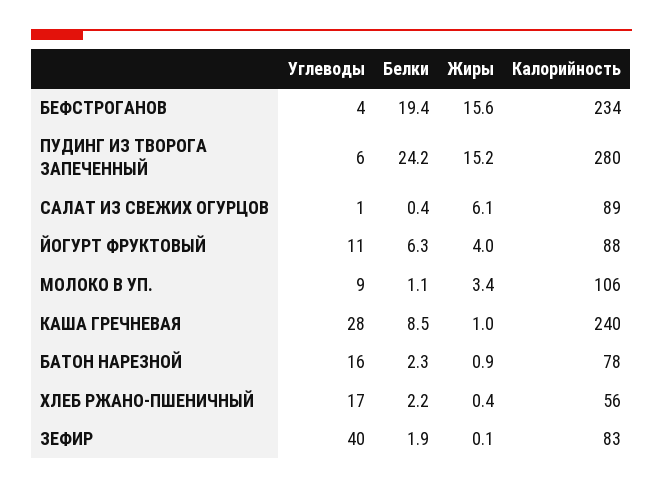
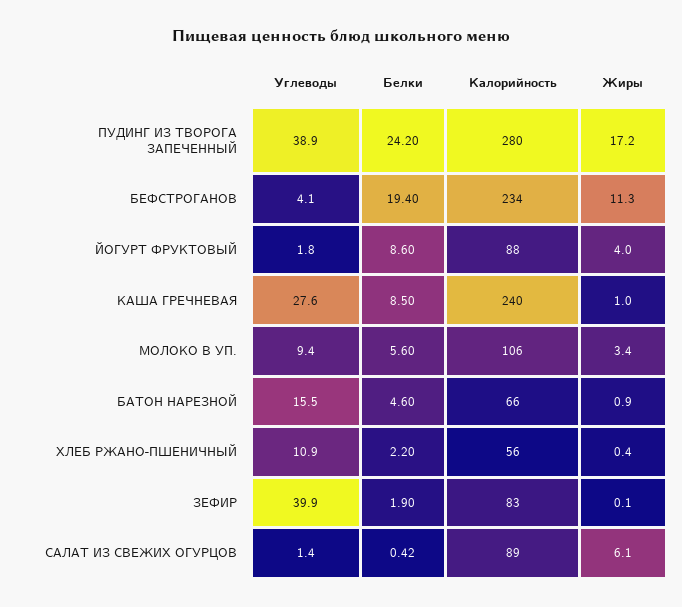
Жиры, БЕФСТРОГАНОВ: 15.6 -> 11.3
Углеводы, ПУДИНГ ИЗ ТВОРОГА ЗАПЕЧЕННЫЙ: 6 -> 38.9
Жиры, ПУДИНГ ИЗ ТВОРОГА ЗАПЕЧЕННЫЙ: 15.2 -> 17.2
Углеводы, ЙОГУРТ ФРУКТОВЫЙ: 11 -> 1.8
Белки, ЙОГУРТ ФРУКТОВЫЙ: 6.3 -> 8.6
Белки, МОЛОКО В УП.: 1.1 -> 5.6
Белки, БАТОН НАРЕЗНОЙ: 2.3 -> 4.6
Калорийность, БАТОН НАРЕЗНОЙ: 78 -> 66
Углеводы, ХЛЕБ РЖАНО-ПШЕНИЧНЫЙ: 17 -> 10.9

